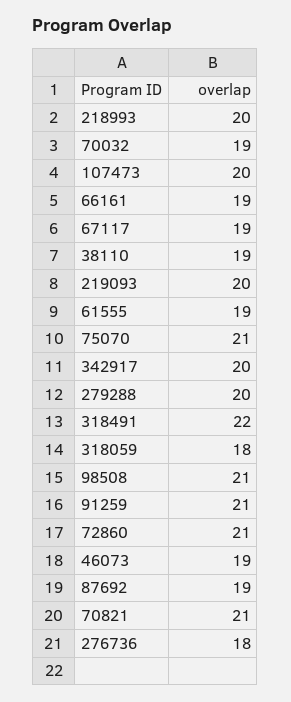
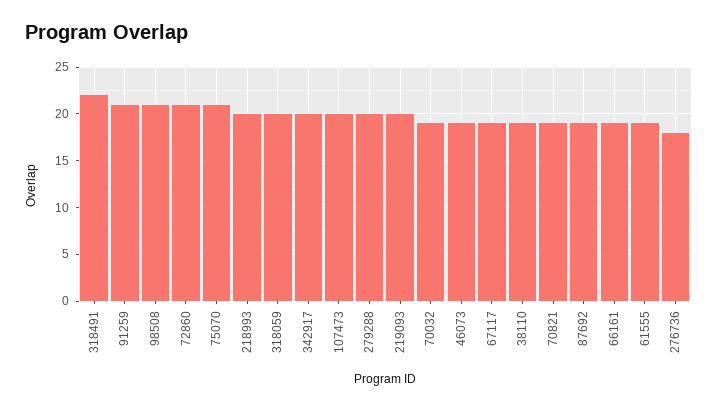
318059: 18 -> 20
70821: 21 -> 19

